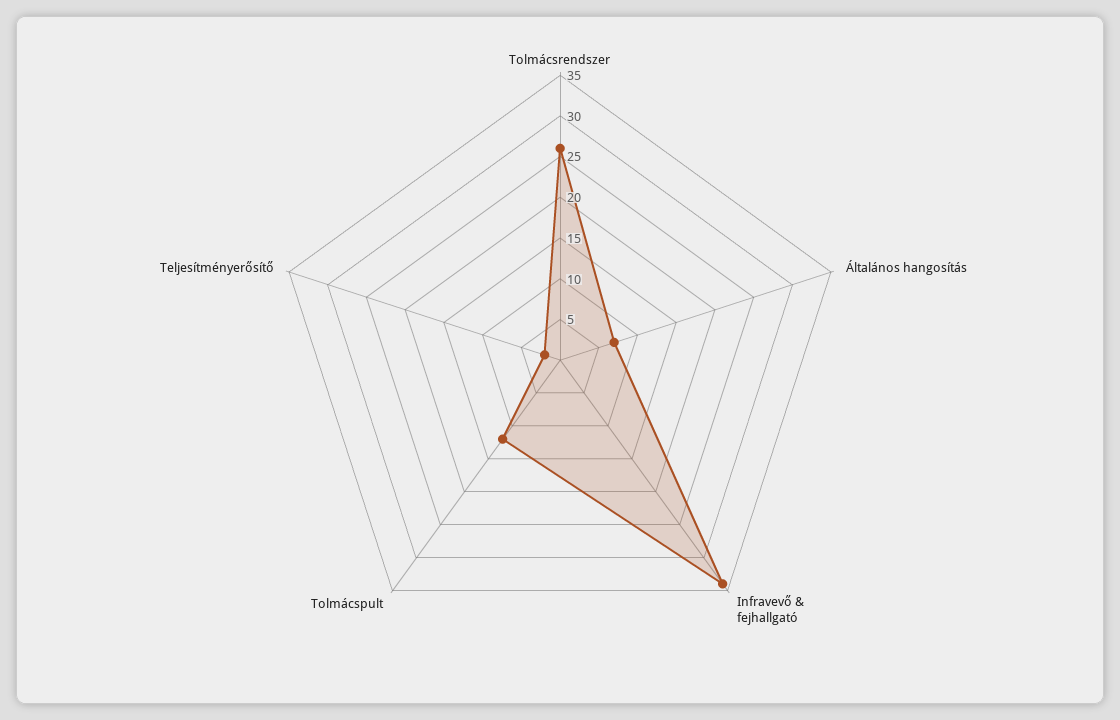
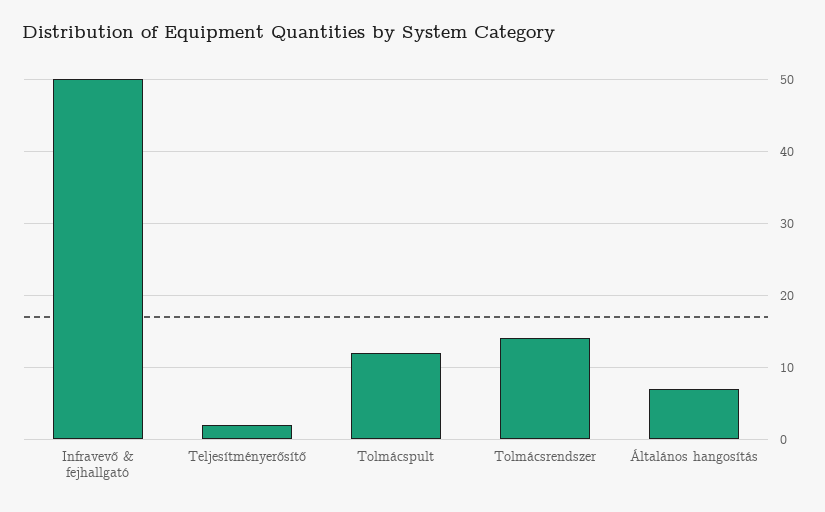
Tolmácsrendszer: 26 -> 14
Infravevő & fejhallgató: 34 -> 50

